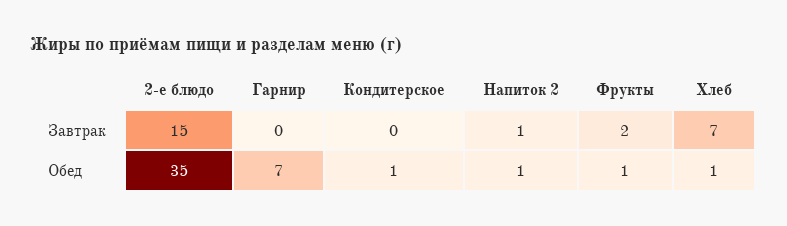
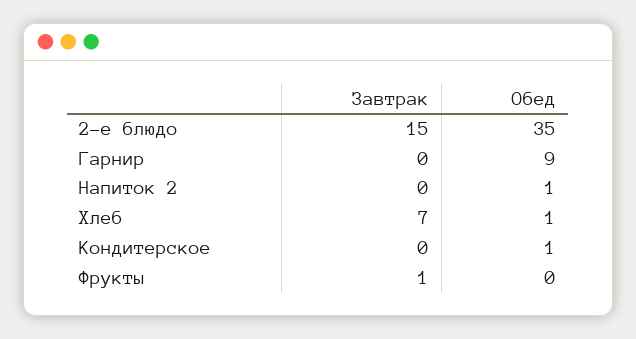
Напиток 2, Завтрак: 1 -> 0
Фрукты, Завтрак: 2 -> 1
Гарнир, Обед: 7 -> 9
Фрукты, Обед: 1 -> 0

